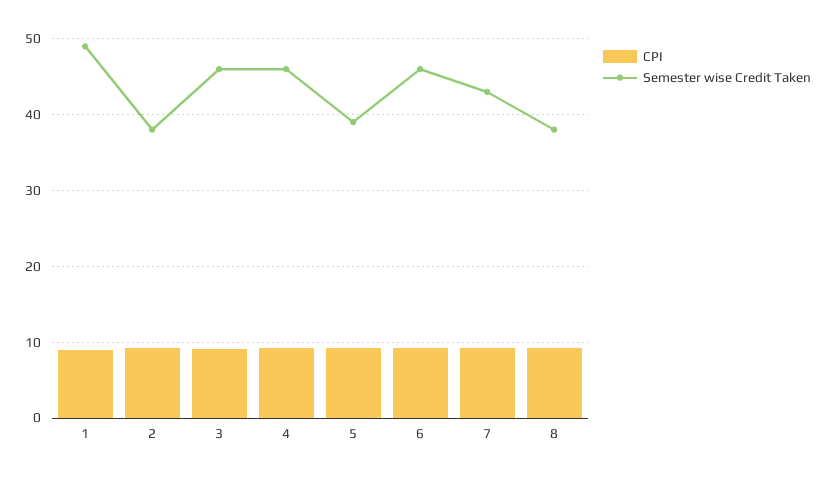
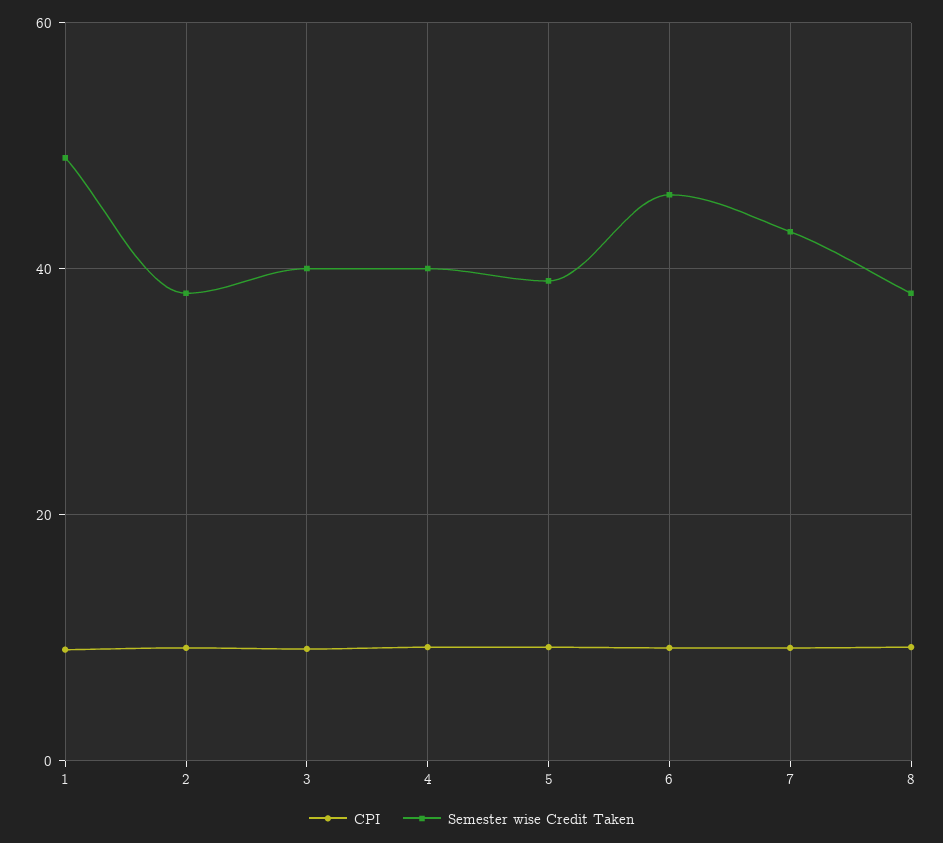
Semester wise Credit Taken, 3: 46 -> 40
Semester wise Credit Taken, 4: 46 -> 40

